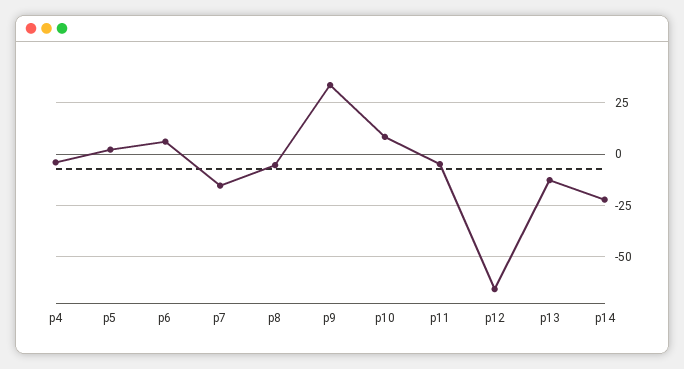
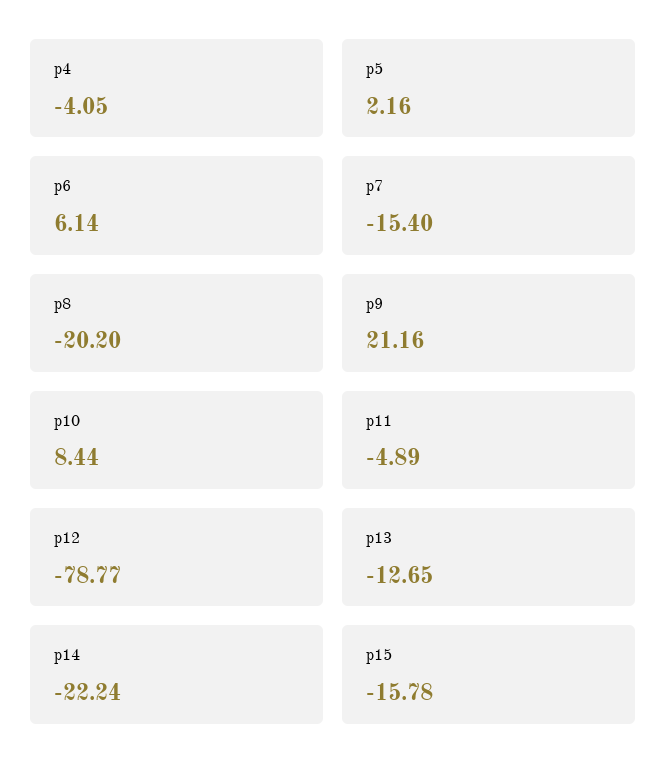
p8: -5 -> -20.2
p9: 35 -> 21.16
p12: -65 -> -78.77
p15: none -> -15.78

